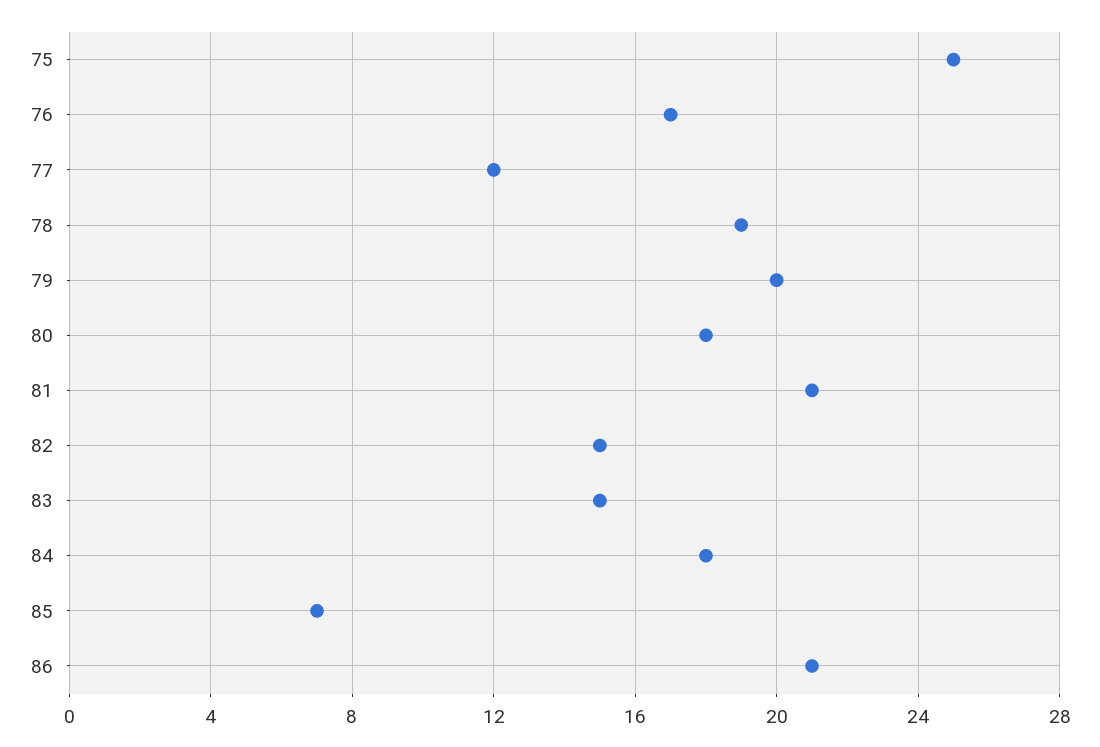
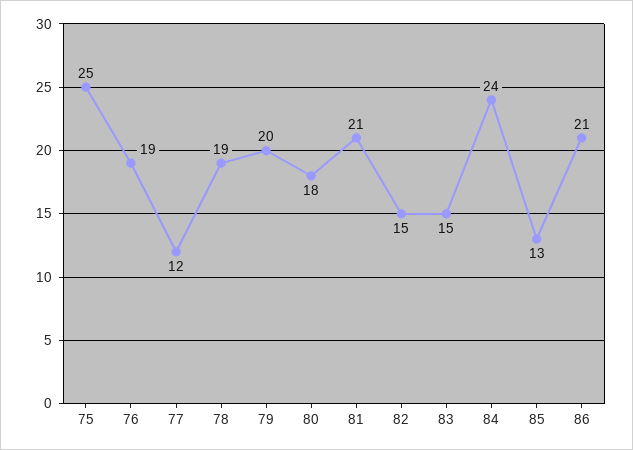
76: 17 -> 19
84: 18 -> 24
85: 7 -> 13

